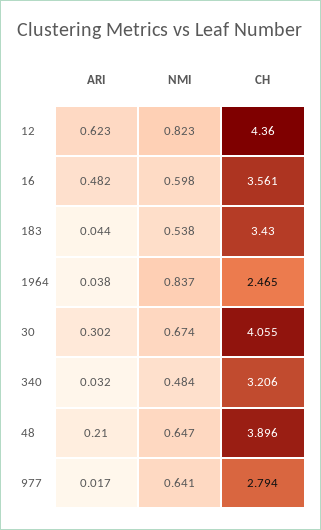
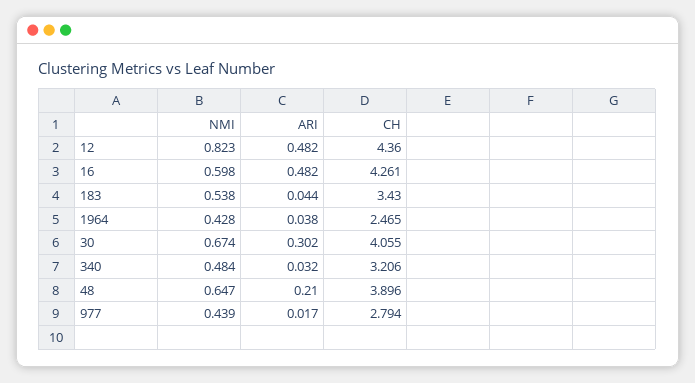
ARI, 12: 0.623 -> 0.482
CH, 16: 3.561 -> 4.261
NMI, 1964: 0.837 -> 0.428
NMI, 977: 0.641 -> 0.439

